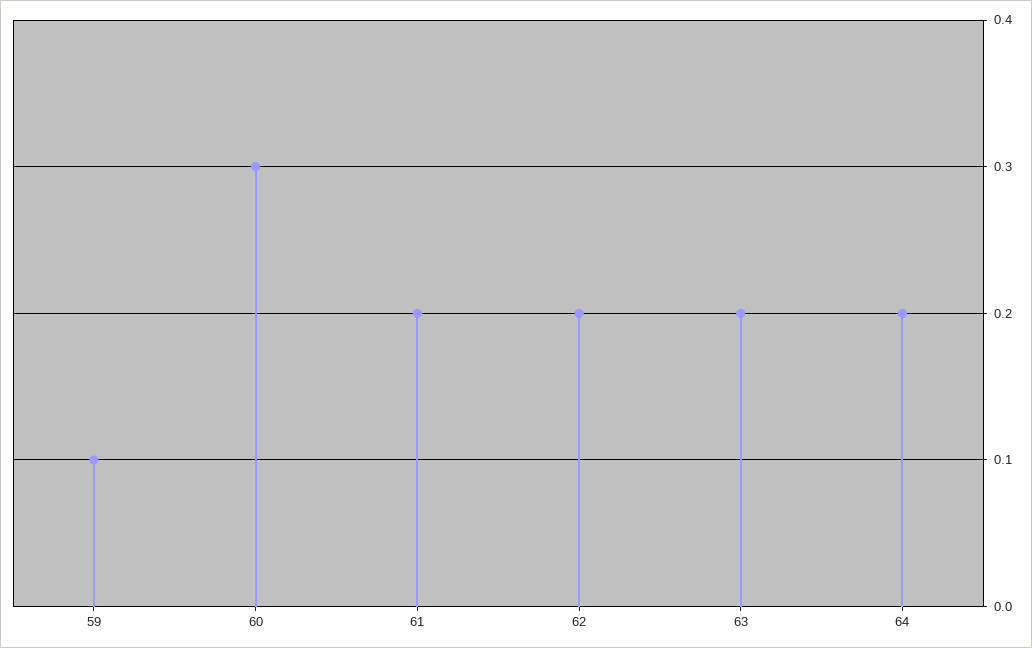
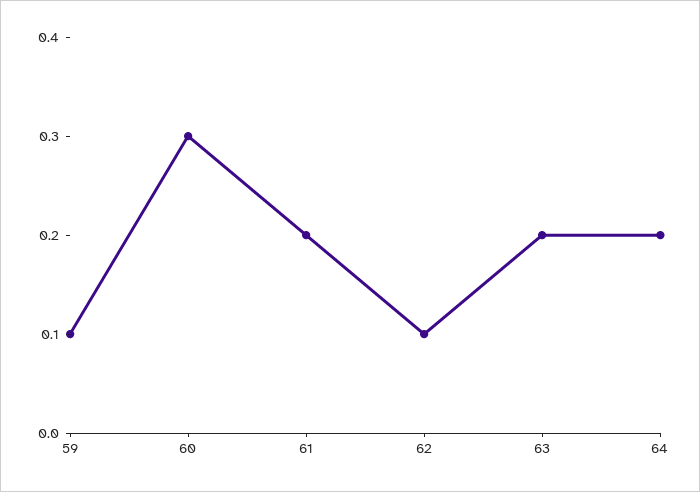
62: 0.2 -> 0.1

